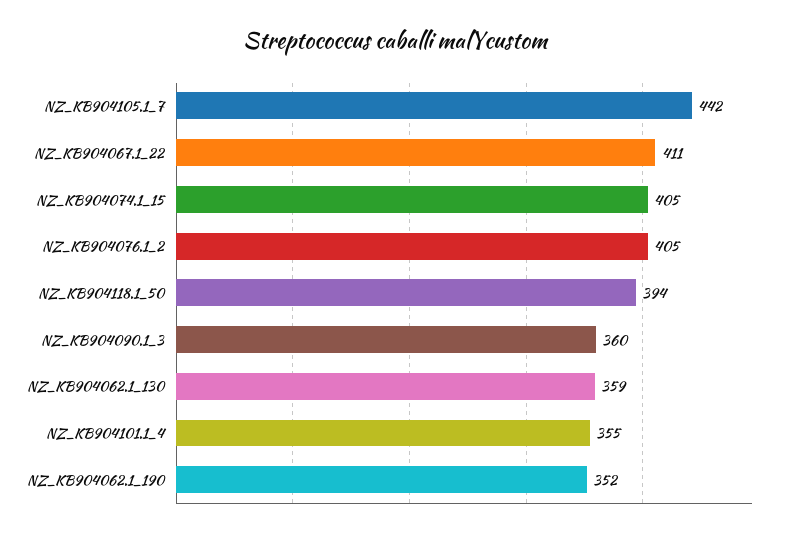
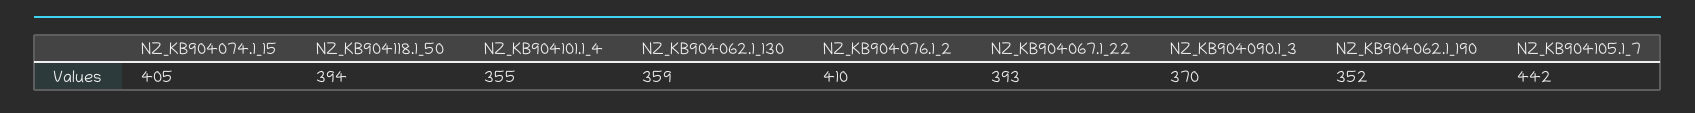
NZ_KB904067.1_22: 411 -> 393
NZ_KB904076.1_2: 405 -> 410
NZ_KB904090.1_3: 360 -> 370

